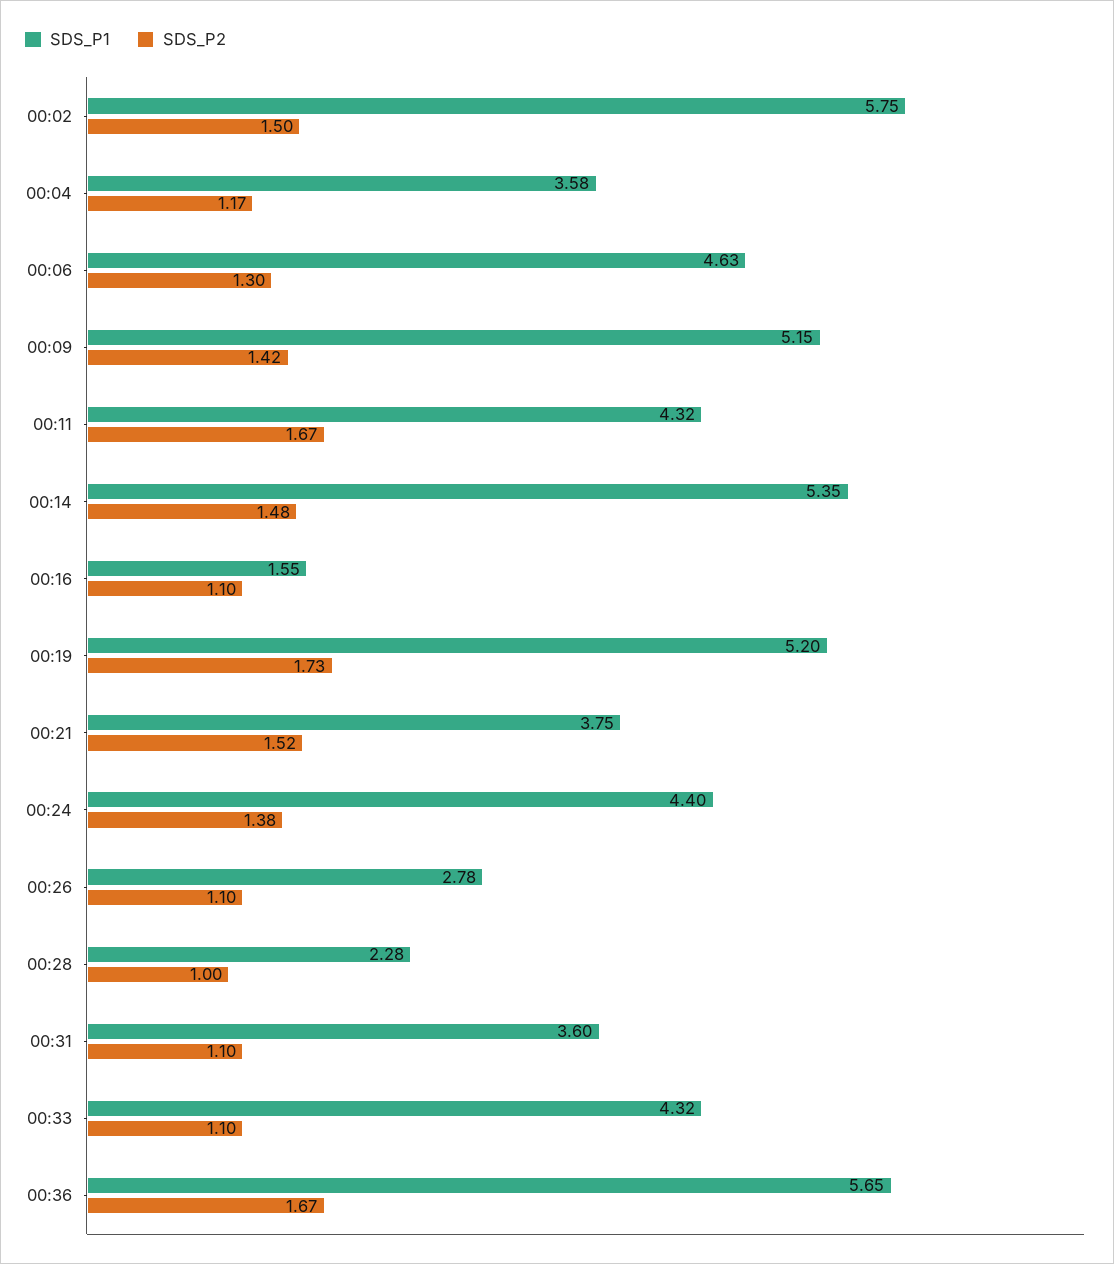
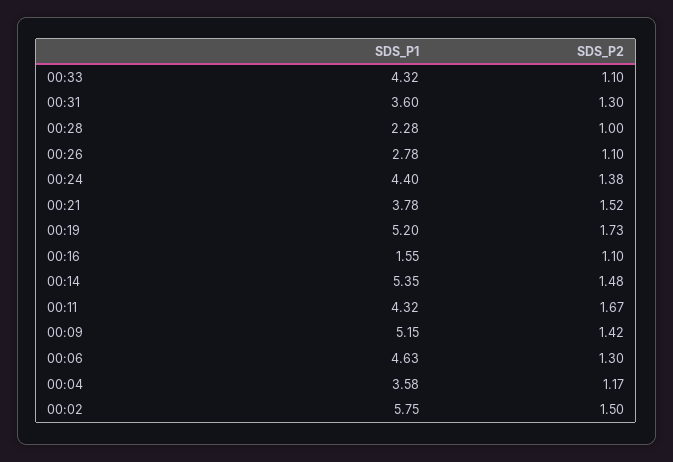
SDS_P1, 00:21: 3.75 -> 3.78
SDS_P2, 00:31: 1.1 -> 1.3
SDS_P1, 00:36: 5.65 -> none
SDS_P2, 00:36: 1.67 -> none

